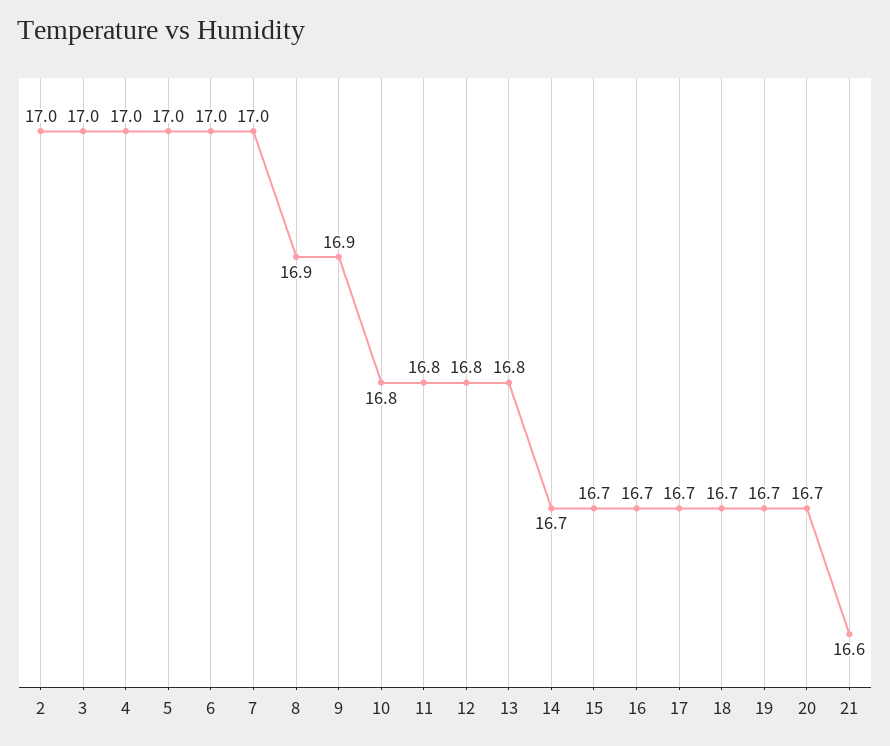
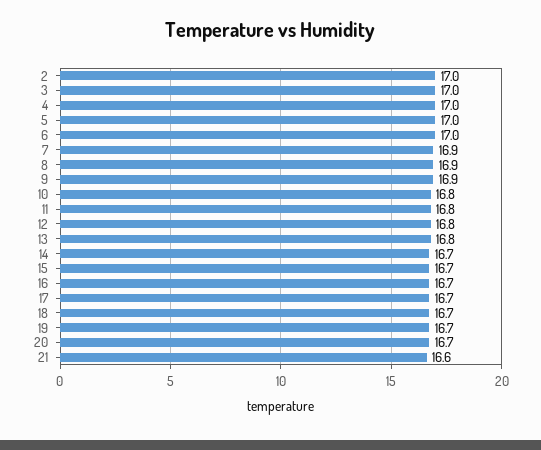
7: 17 -> 16.9

